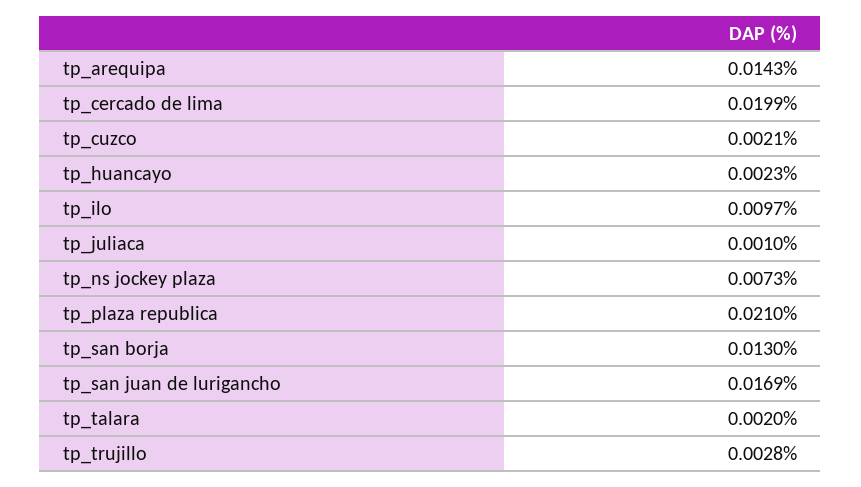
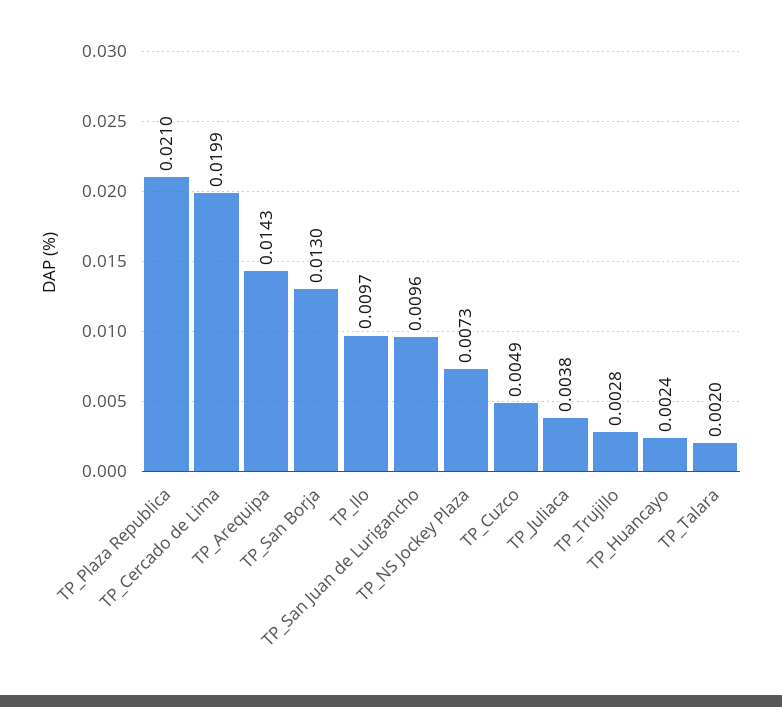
tp_cuzco: 0.0021 -> 0.0049
tp_huancayo: 0.0023 -> 0.0024
tp_juliaca: 0.001 -> 0.0038
tp_san juan de lurigancho: 0.0169 -> 0.0096

